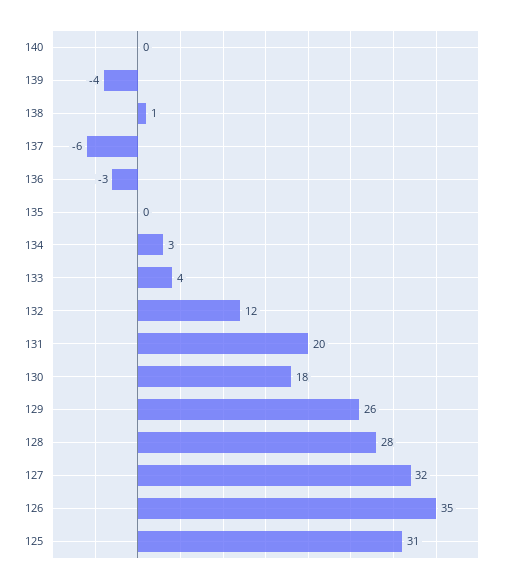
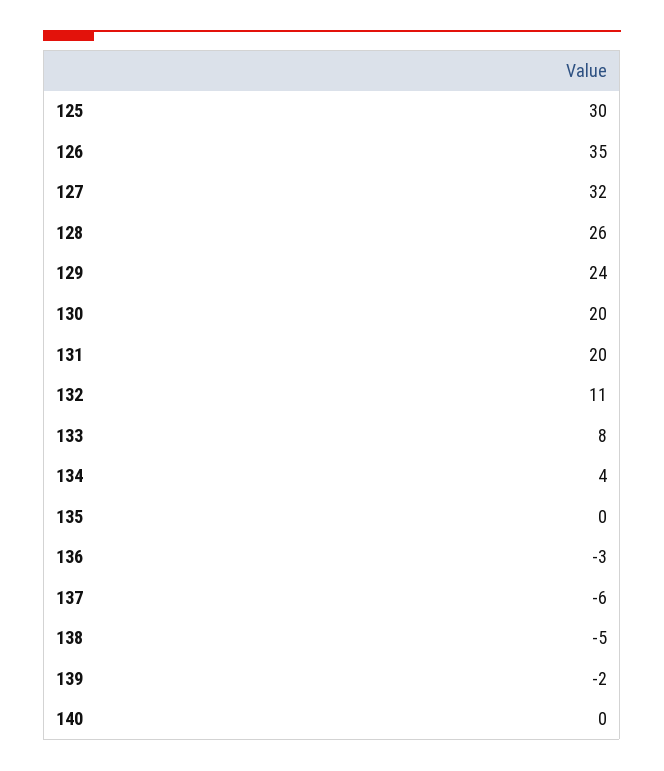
139: -4 -> -2
138: 1 -> -5
134: 3 -> 4
133: 4 -> 8
132: 12 -> 11
130: 18 -> 20
129: 26 -> 24
128: 28 -> 26
125: 31 -> 30

